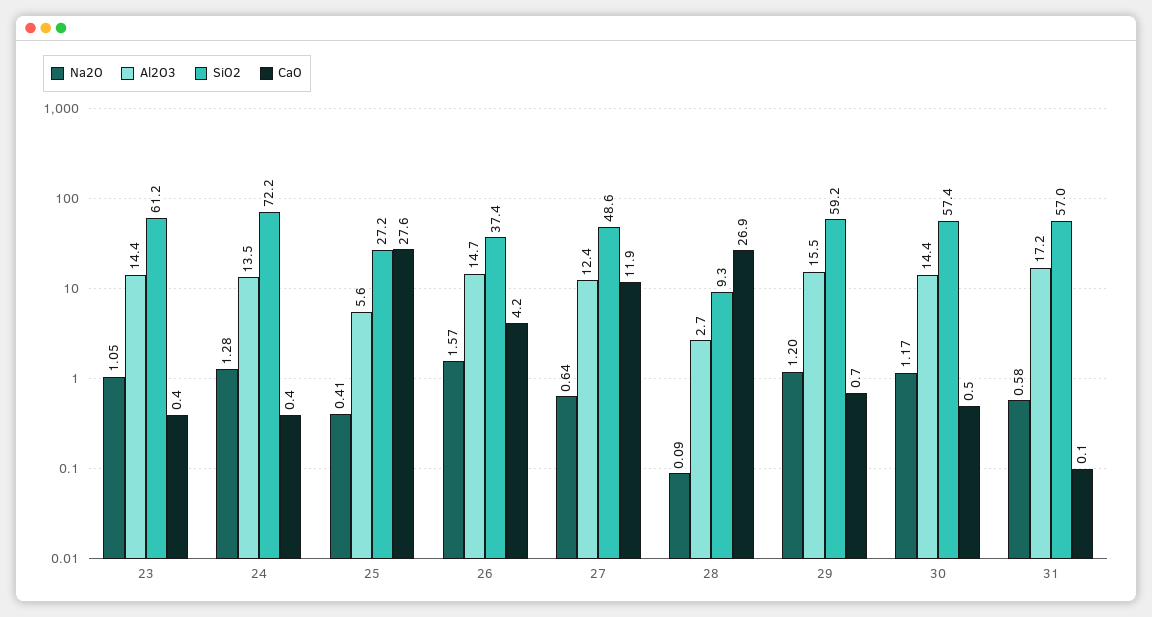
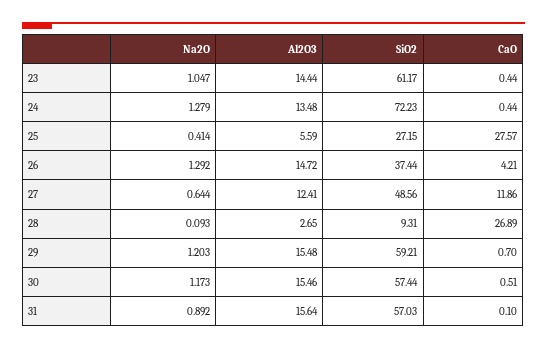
Na2O, 26: 1.57 -> 1.292
Al2O3, 30: 14.4 -> 15.46
Na2O, 31: 0.58 -> 0.892
Al2O3, 31: 17.2 -> 15.64

